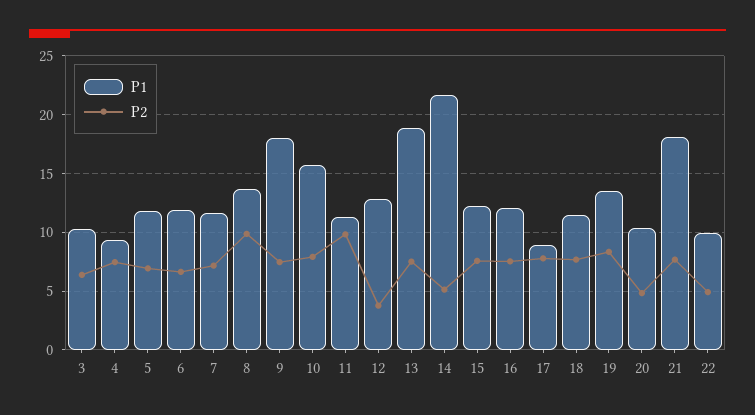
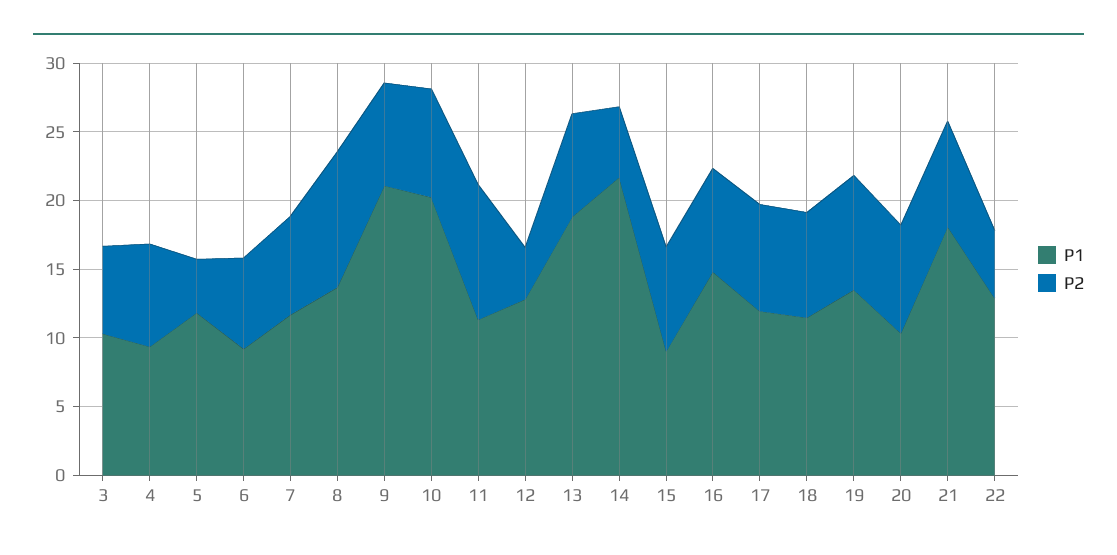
P2, 5: 7 -> 4
P1, 6: 12 -> 9
P1, 9: 18 -> 21
P1, 10: 16 -> 20
P1, 15: 12 -> 9
P1, 16: 12 -> 15
P1, 17: 9 -> 12
P2, 20: 5 -> 8
P1, 22: 10 -> 13

